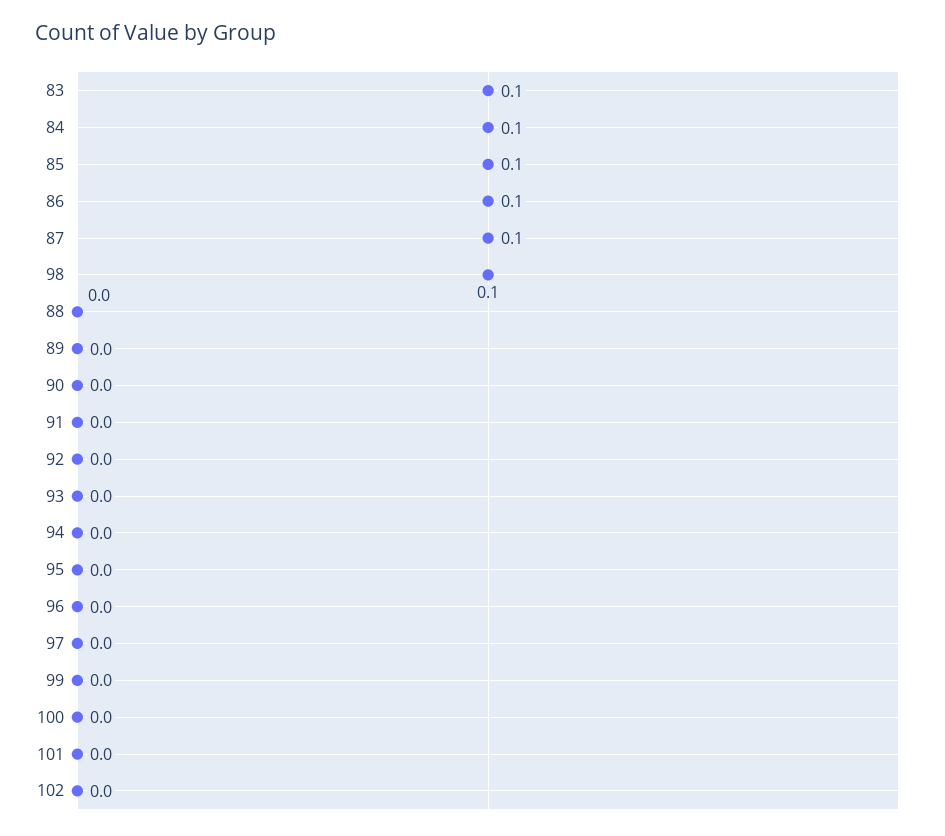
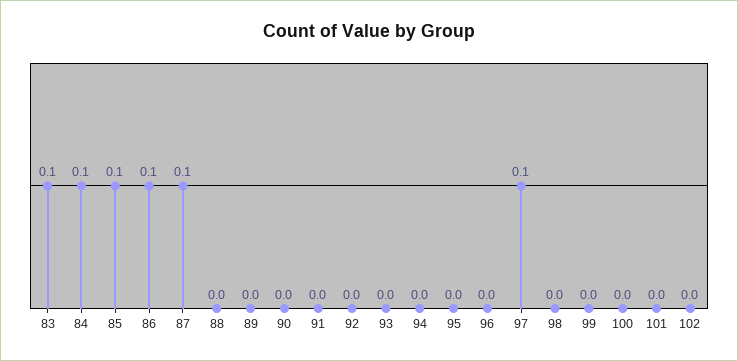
98: 0.1 -> 0
97: 0 -> 0.1

